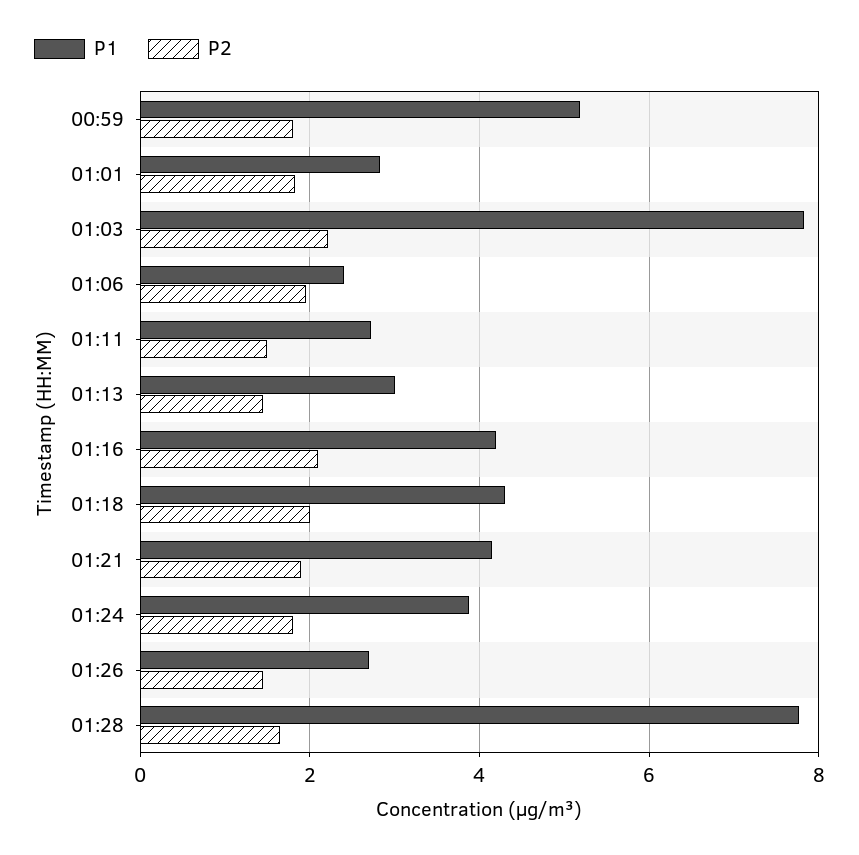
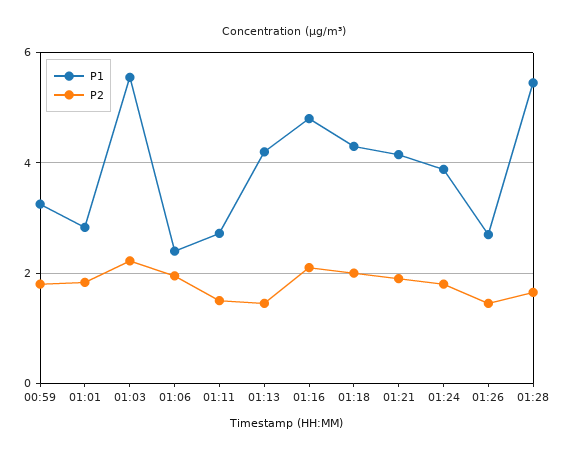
P1, 00:59: 5.2 -> 3.2
P1, 01:03: 7.8 -> 5.6
P1, 01:13: 3 -> 4.2
P1, 01:16: 4.2 -> 4.8
P1, 01:28: 7.8 -> 5.4

